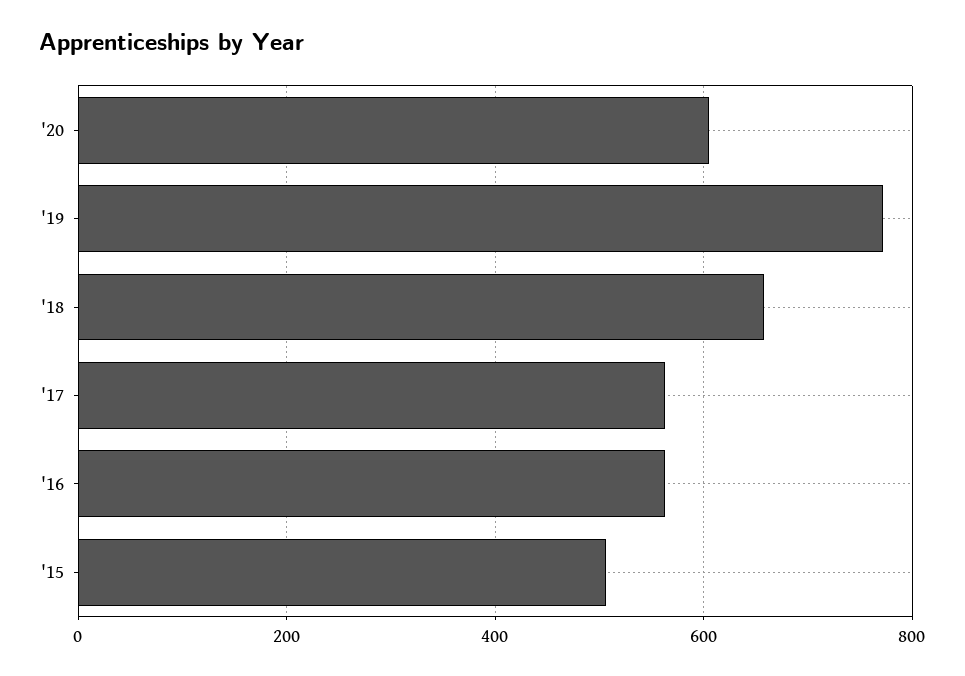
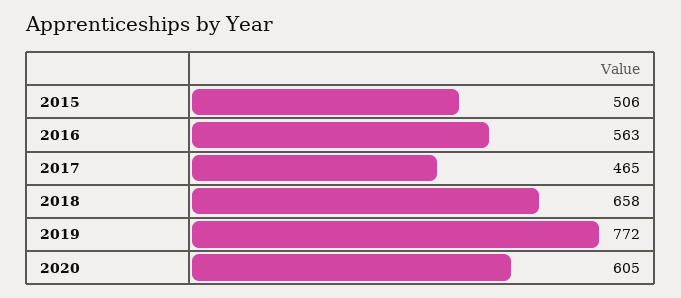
'17: 560 -> 465

